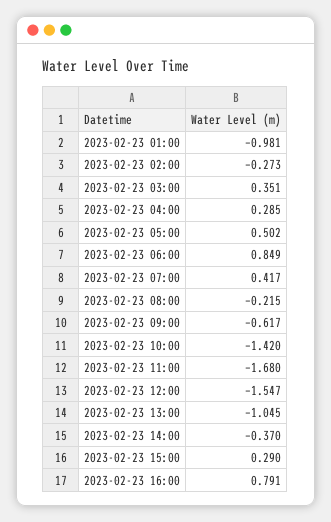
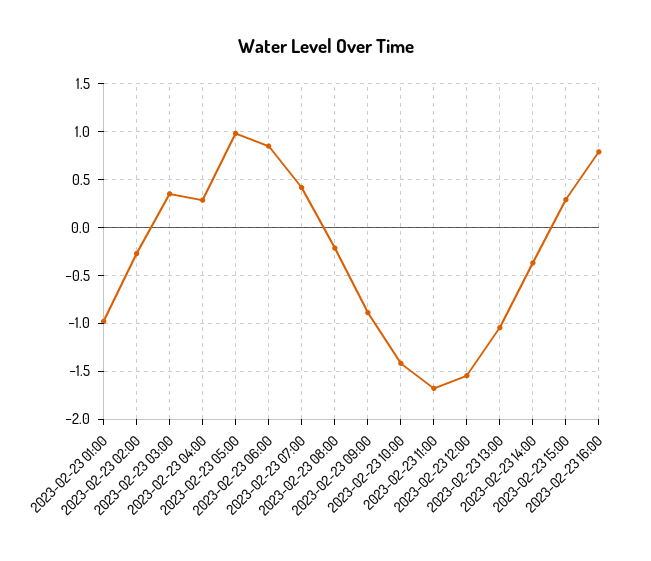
2023-02-23 05:00: 0.502 -> 1
2023-02-23 09:00: -0.617 -> -0.9

